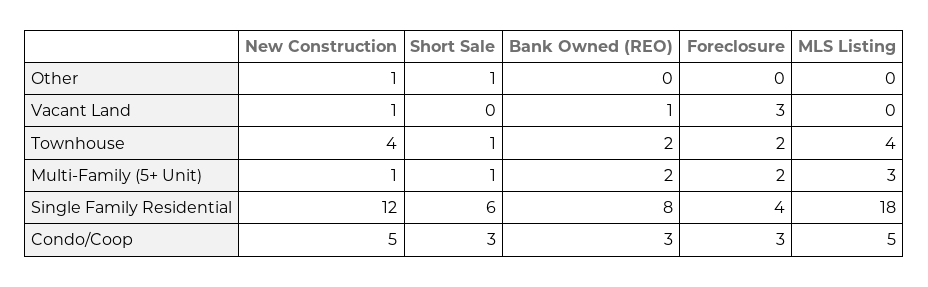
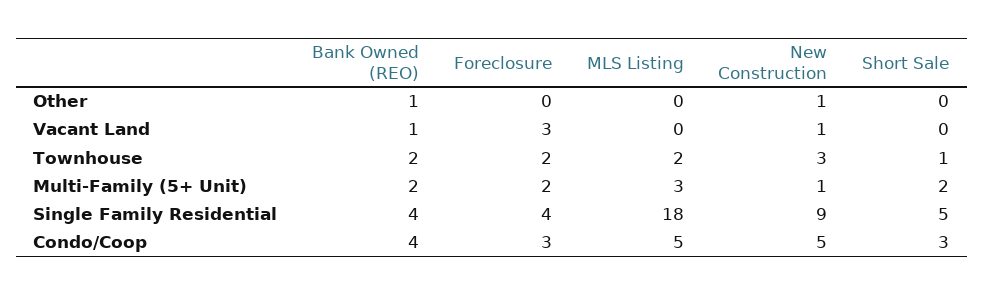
Short Sale, Other: 1 -> 0
Bank Owned (REO), Other: 0 -> 1
New Construction, Townhouse: 4 -> 3
MLS Listing, Townhouse: 4 -> 2
Short Sale, Multi-Family (5+ Unit): 1 -> 2
New Construction, Single Family Residential: 12 -> 9
Short Sale, Single Family Residential: 6 -> 5
Bank Owned (REO), Single Family Residential: 8 -> 4
Bank Owned (REO), Condo/Coop: 3 -> 4

